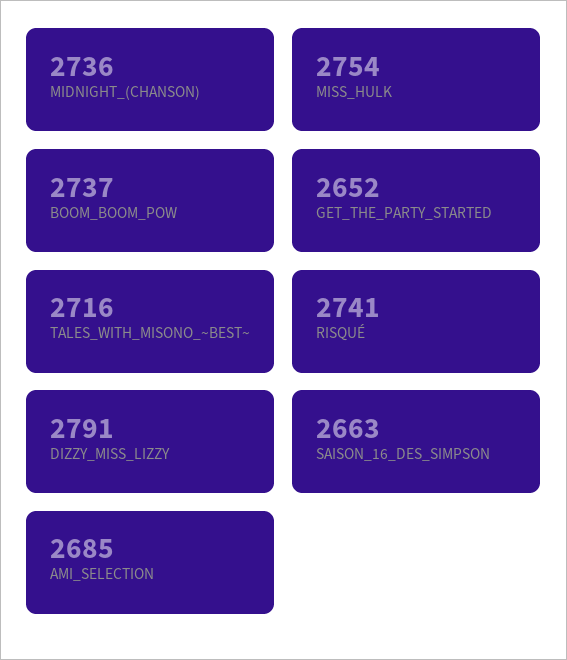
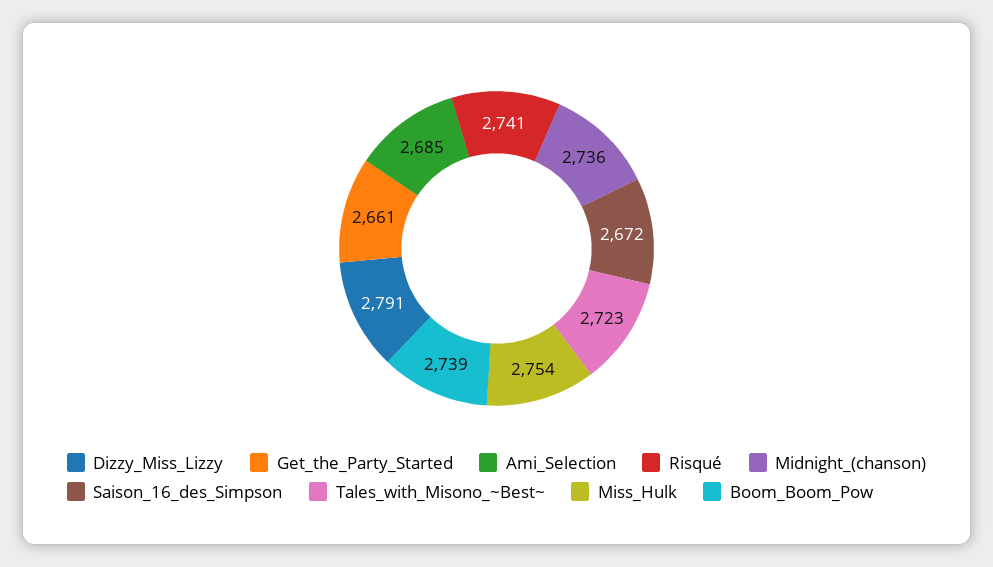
BOOM_BOOM_POW: 2737 -> 2739
GET_THE_PARTY_STARTED: 2652 -> 2661
TALES_WITH_MISONO_~BEST~: 2716 -> 2723
SAISON_16_DES_SIMPSON: 2663 -> 2672

